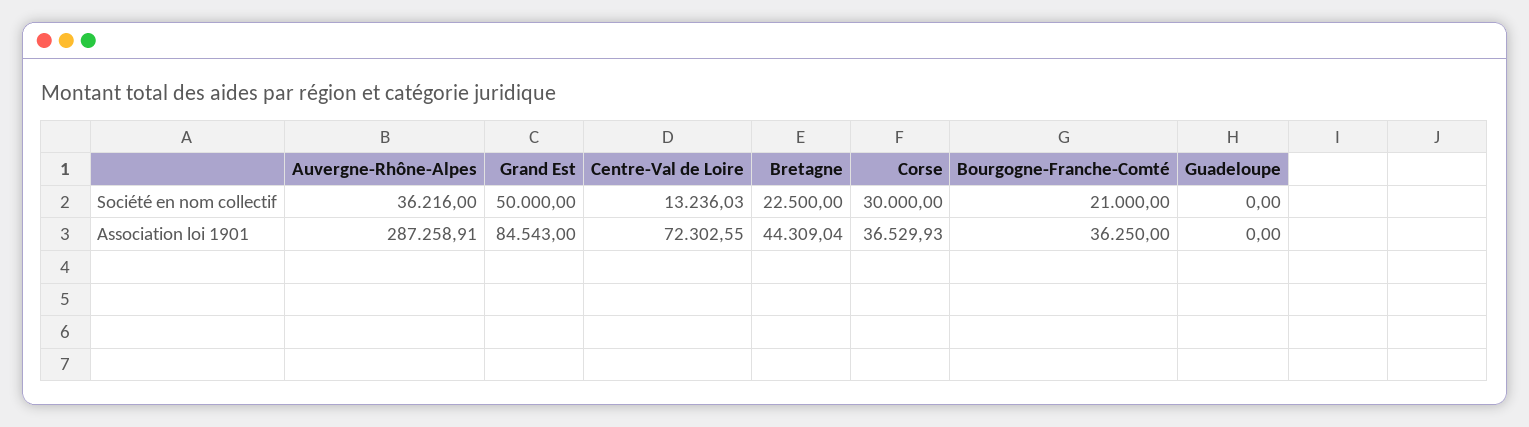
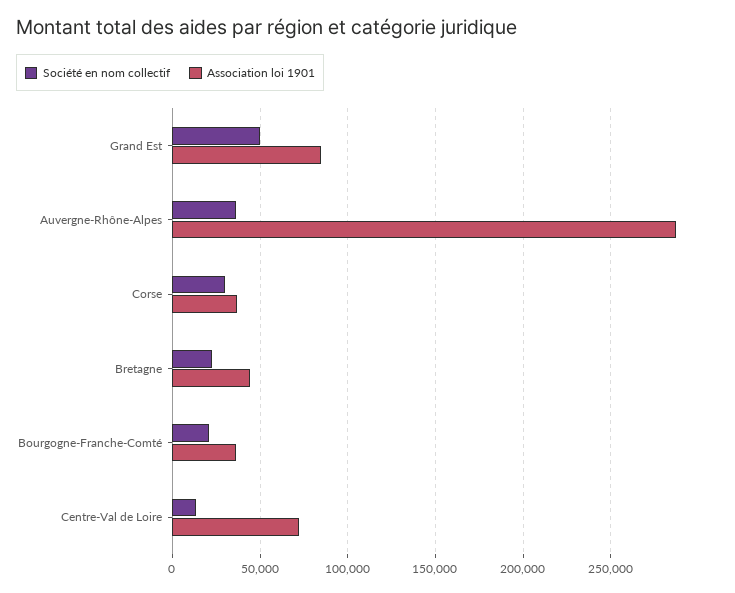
Société en nom collectif, Guadeloupe: 0 -> none
Association loi 1901, Guadeloupe: 0 -> none

